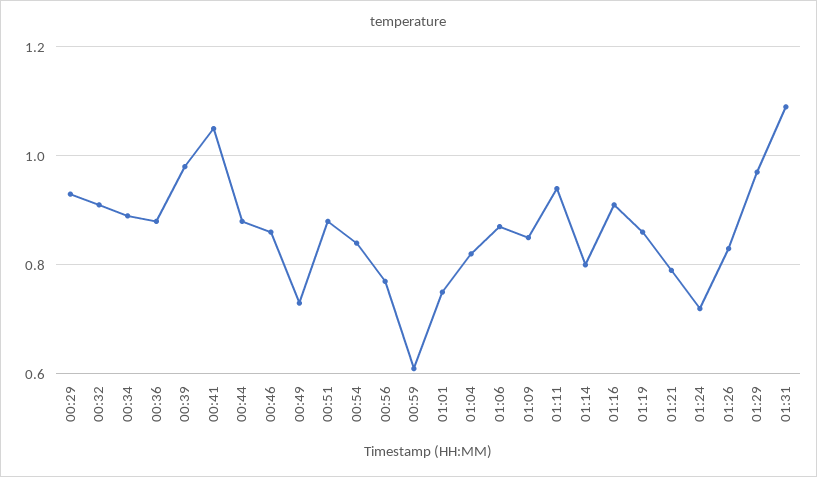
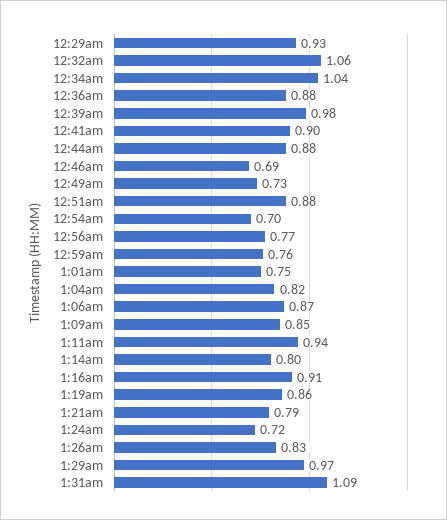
00:32: 0.9 -> 1.06
00:34: 0.9 -> 1.04
00:41: 1.05 -> 0.9
00:46: 0.85 -> 0.69
00:54: 0.85 -> 0.7
00:59: 0.6 -> 0.76

